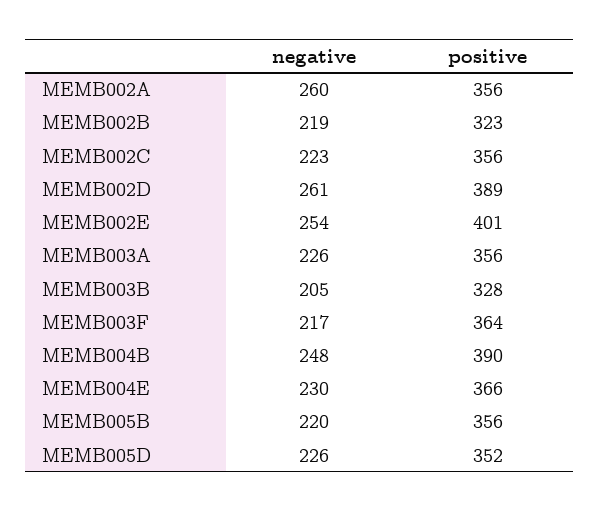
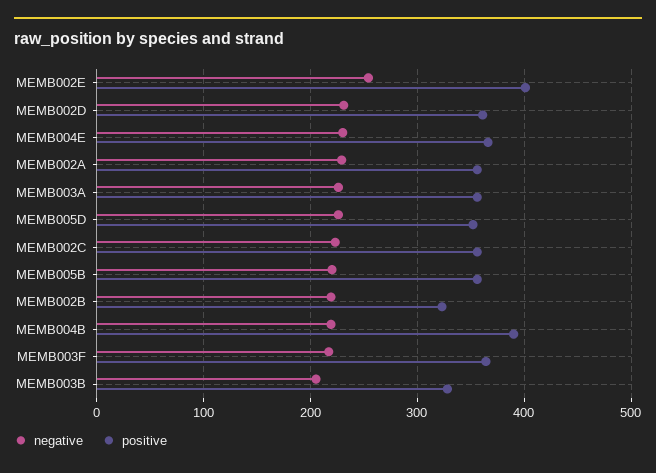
negative, MEMB002A: 260 -> 230
negative, MEMB002D: 261 -> 230
positive, MEMB002D: 389 -> 360
negative, MEMB004B: 248 -> 220

